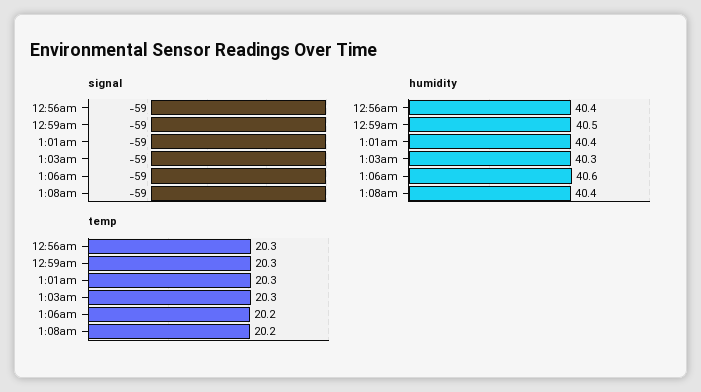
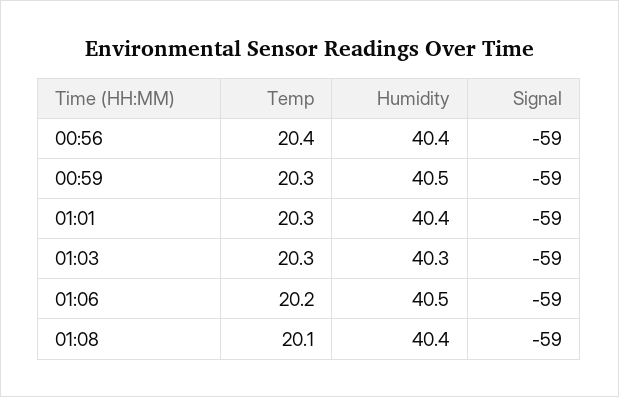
humidity, 1:06am: 40.6 -> 40.5
temp, 12:56am: 20.3 -> 20.4
temp, 1:08am: 20.2 -> 20.1

